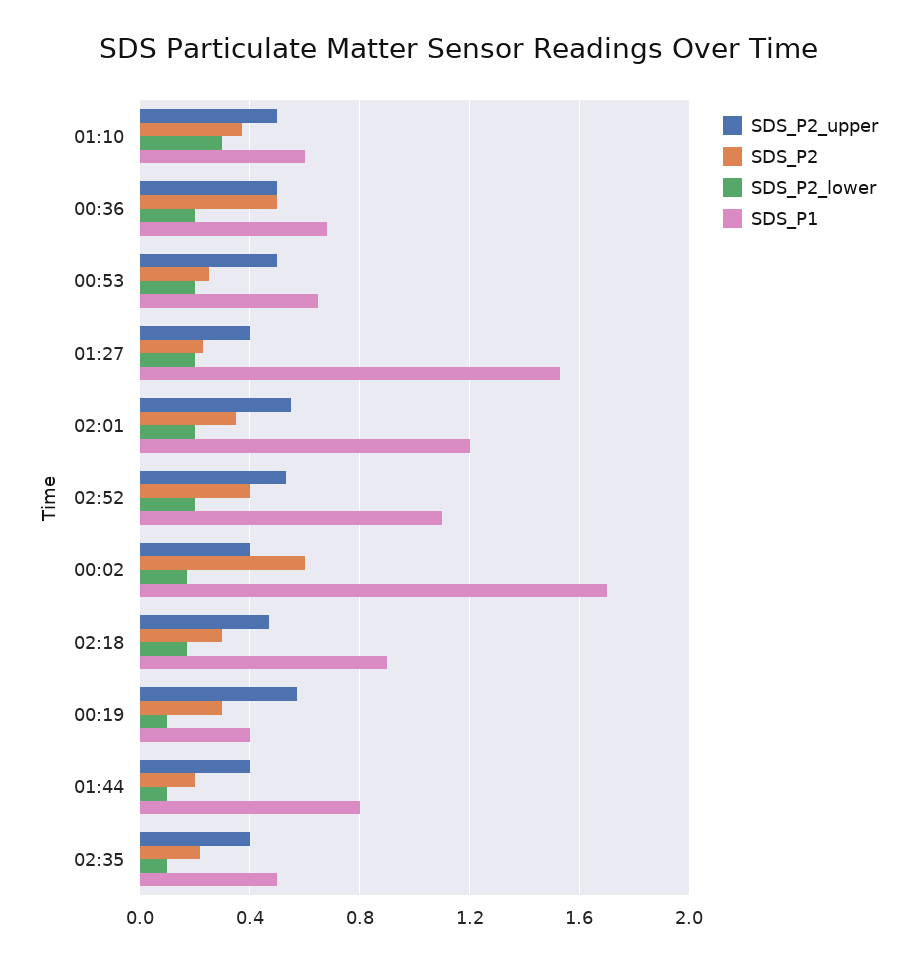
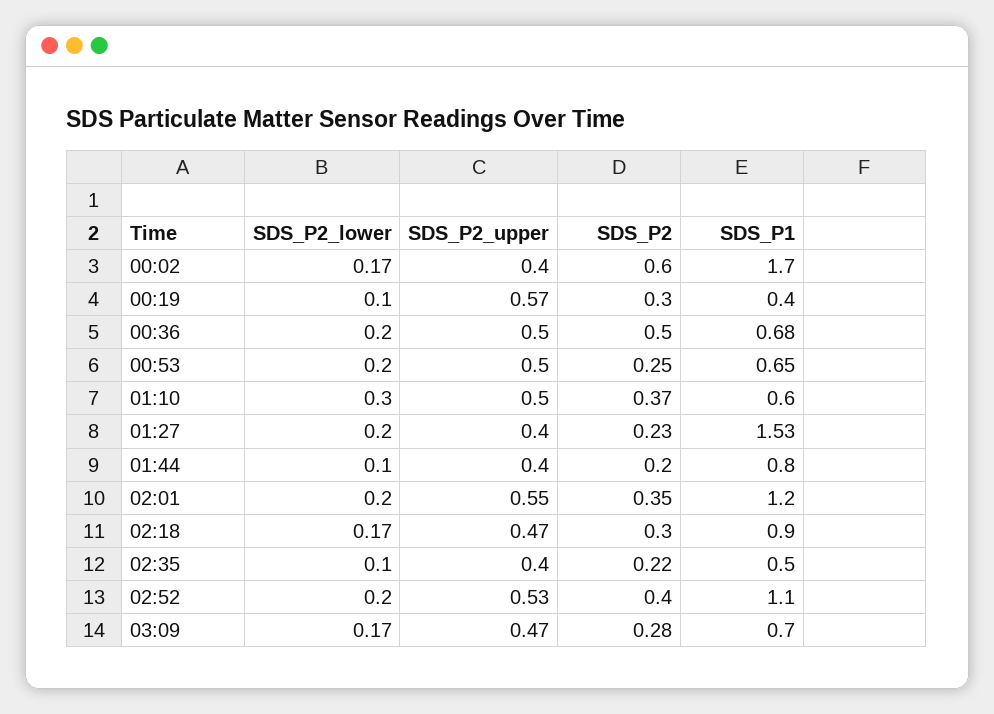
SDS_P2_lower, 03:09: none -> 0.17
SDS_P2_upper, 03:09: none -> 0.47
SDS_P2, 03:09: none -> 0.28
SDS_P1, 03:09: none -> 0.7

